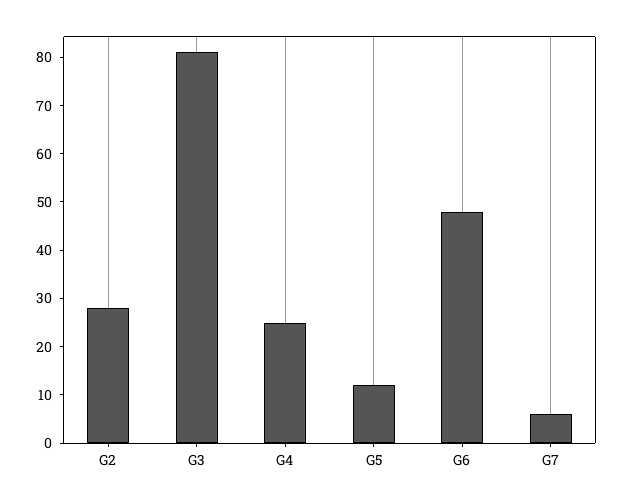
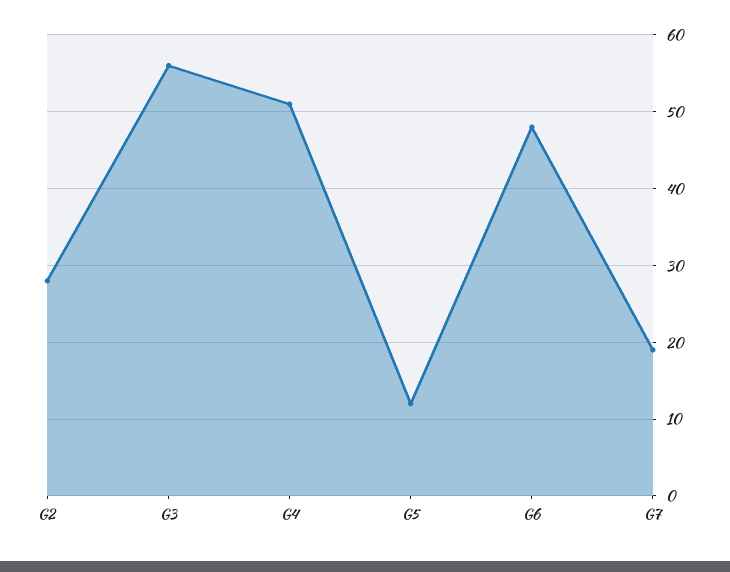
G3: 80 -> 56
G4: 25 -> 51
G7: 5 -> 19

